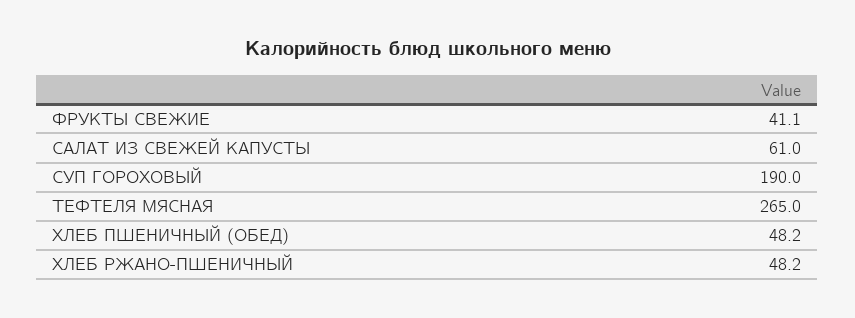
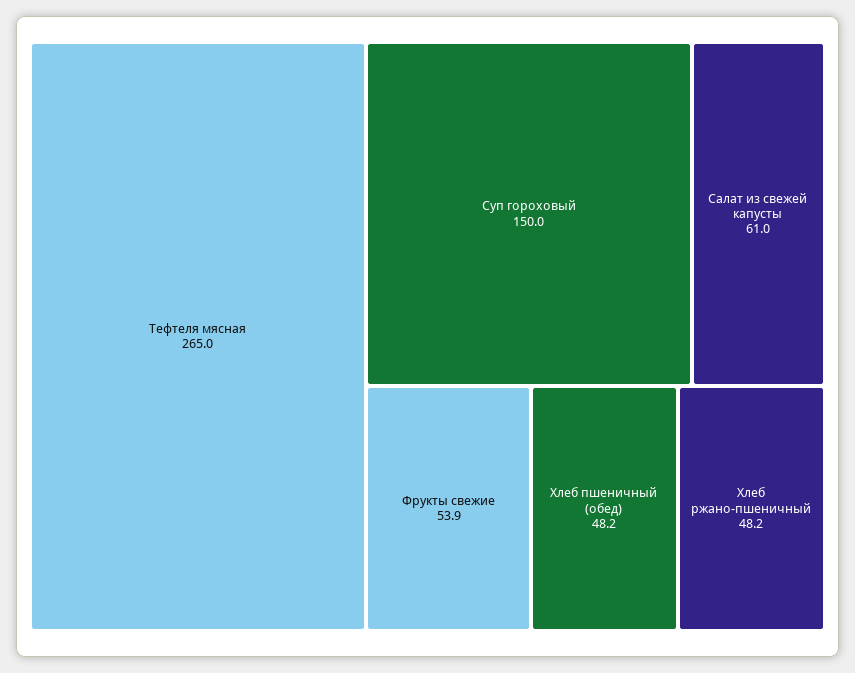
ФРУКТЫ СВЕЖИЕ: 41.1 -> 53.9
СУП ГОРОХОВЫЙ: 190 -> 150

